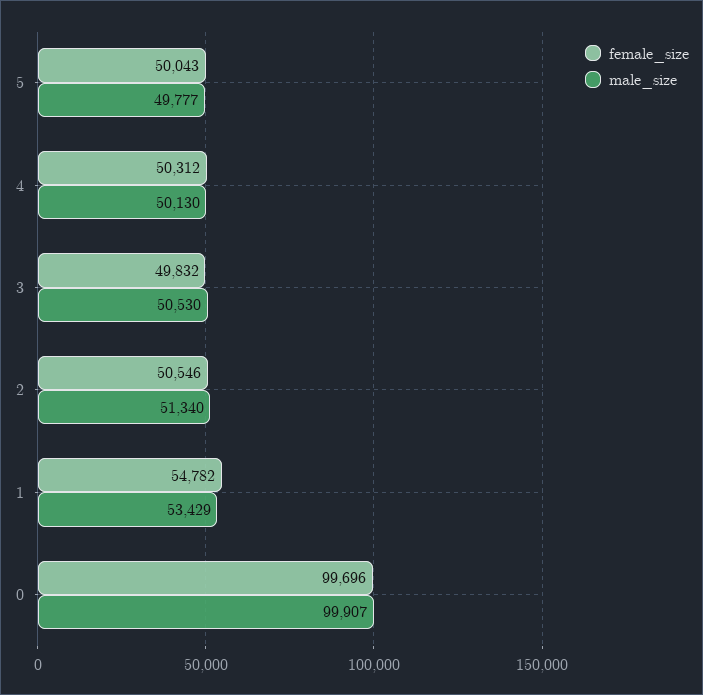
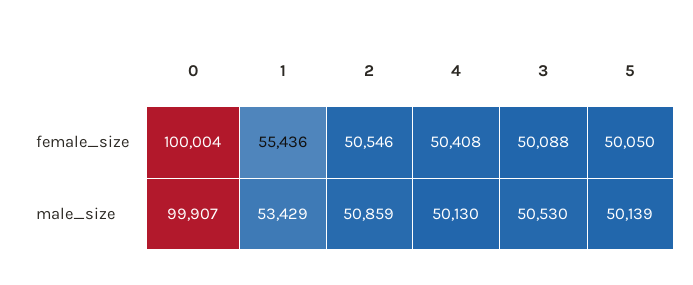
female_size, 5: 50043 -> 50050
male_size, 5: 49777 -> 50139
female_size, 4: 50312 -> 50408
female_size, 3: 49832 -> 50088
male_size, 2: 51340 -> 50859
female_size, 1: 54782 -> 55436
female_size, 0: 99696 -> 100004

